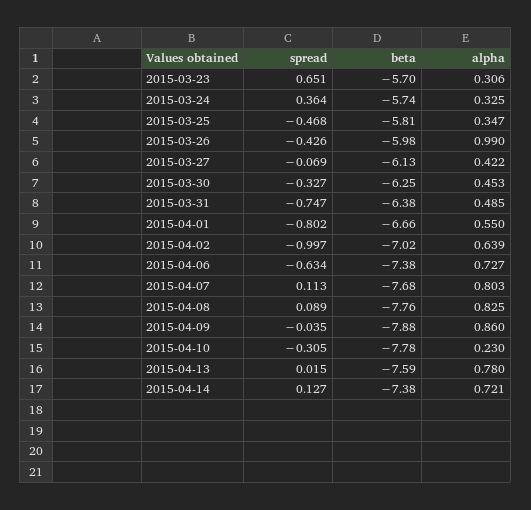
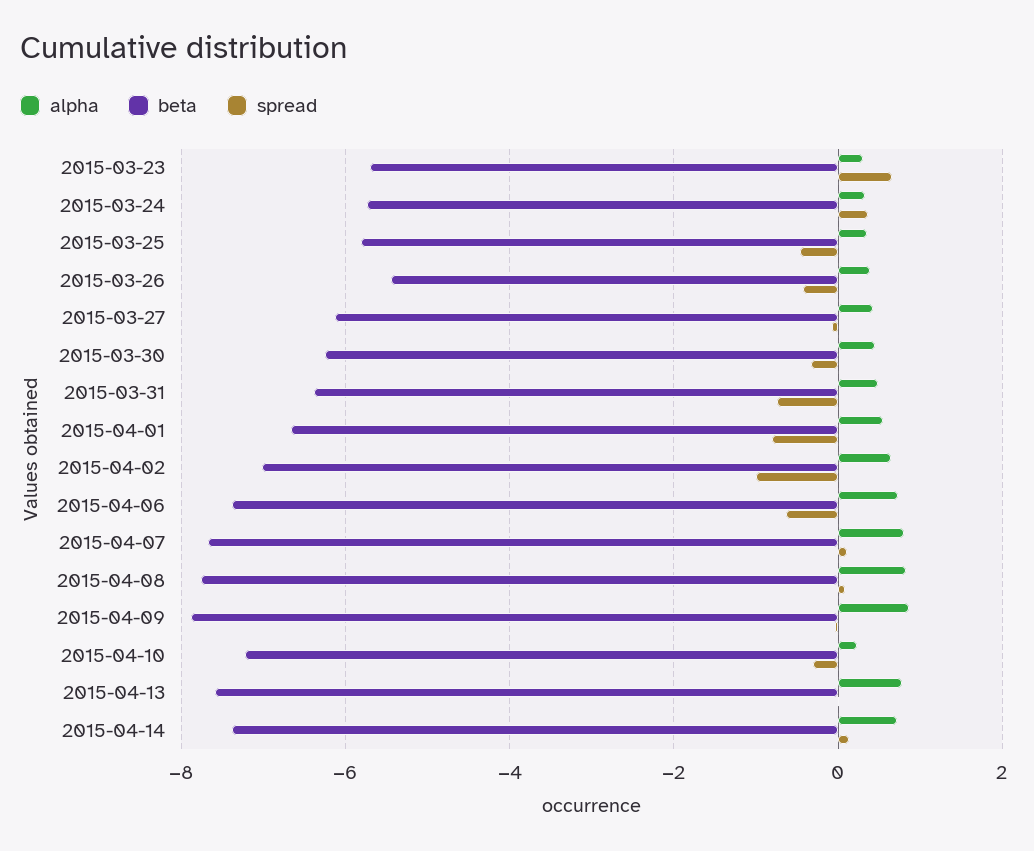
beta, 2015-03-26: -5.98 -> -5.4
alpha, 2015-03-26: 0.99 -> 0.4
beta, 2015-04-10: -7.78 -> -7.2

